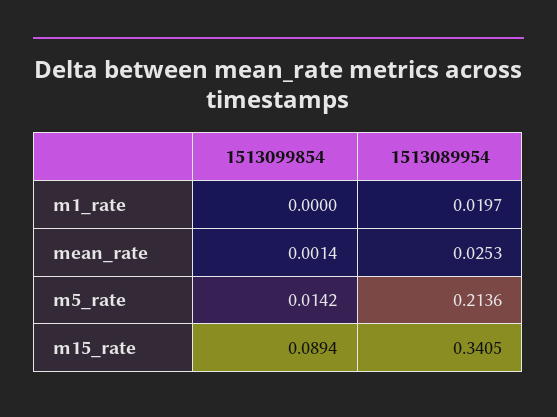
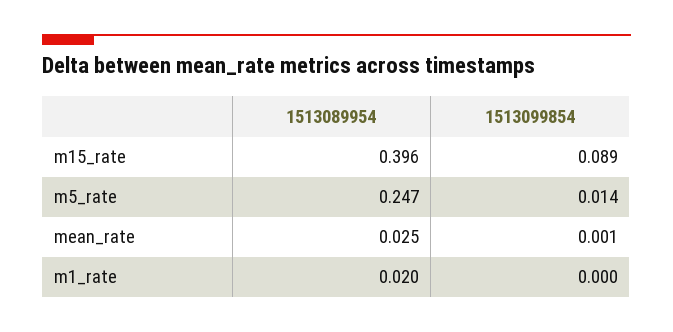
1513089954, m5_rate: 0.2136 -> 0.247
1513089954, m15_rate: 0.3405 -> 0.396

